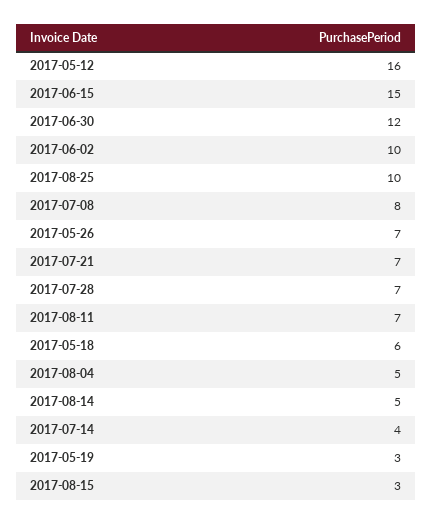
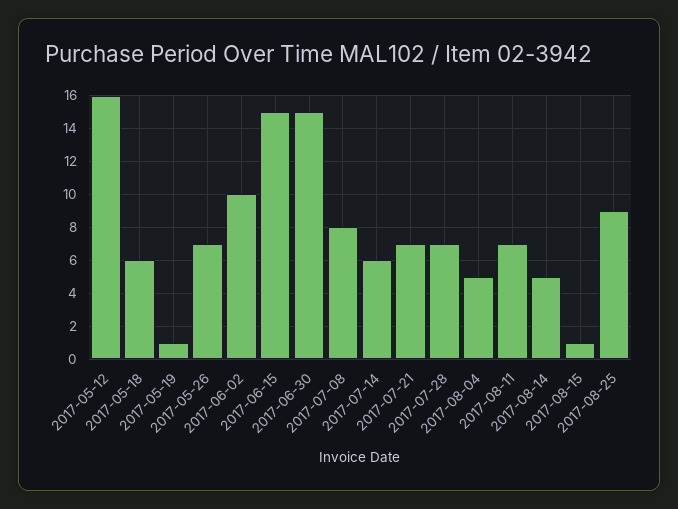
2017-06-30: 12 -> 15
2017-08-25: 10 -> 9
2017-07-14: 4 -> 6
2017-05-19: 3 -> 1
2017-08-15: 3 -> 1

